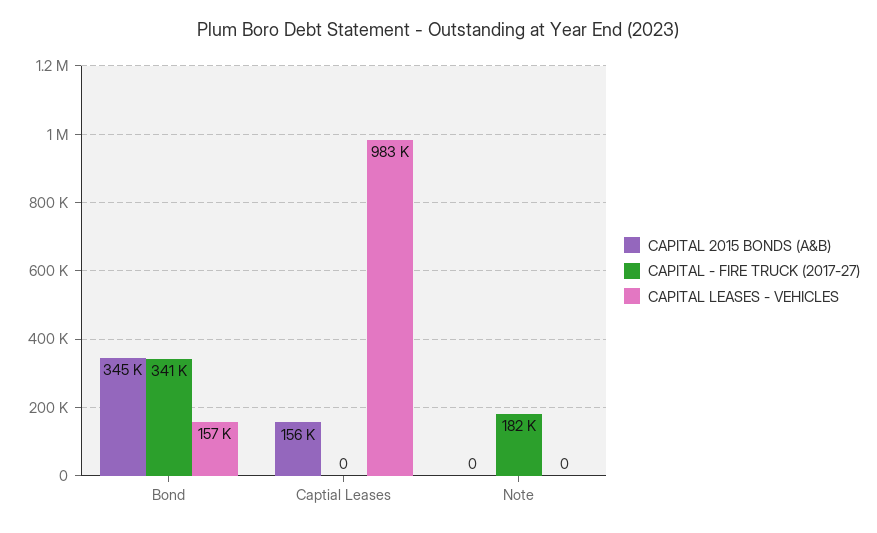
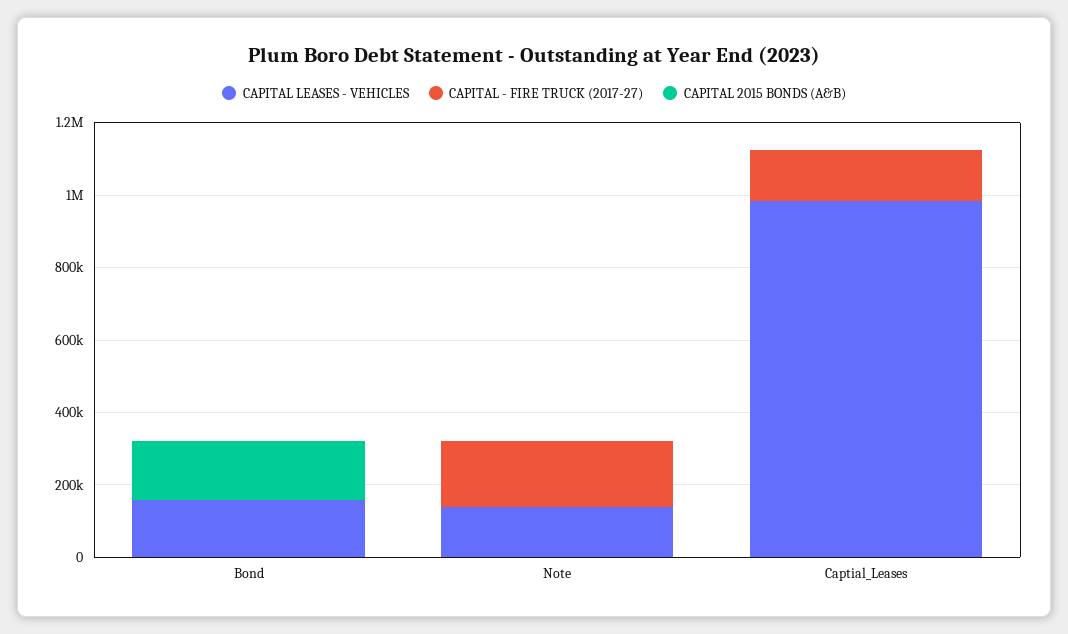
CAPITAL 2015 BONDS (A&B), Bond: 345000 -> 150000
CAPITAL - FIRE TRUCK (2017-27), Bond: 341000 -> 0
CAPITAL 2015 BONDS (A&B), Captial Leases: 156000 -> 0
CAPITAL - FIRE TRUCK (2017-27), Captial Leases: 0 -> 150000
CAPITAL LEASES - VEHICLES, Note: 0 -> 150000

